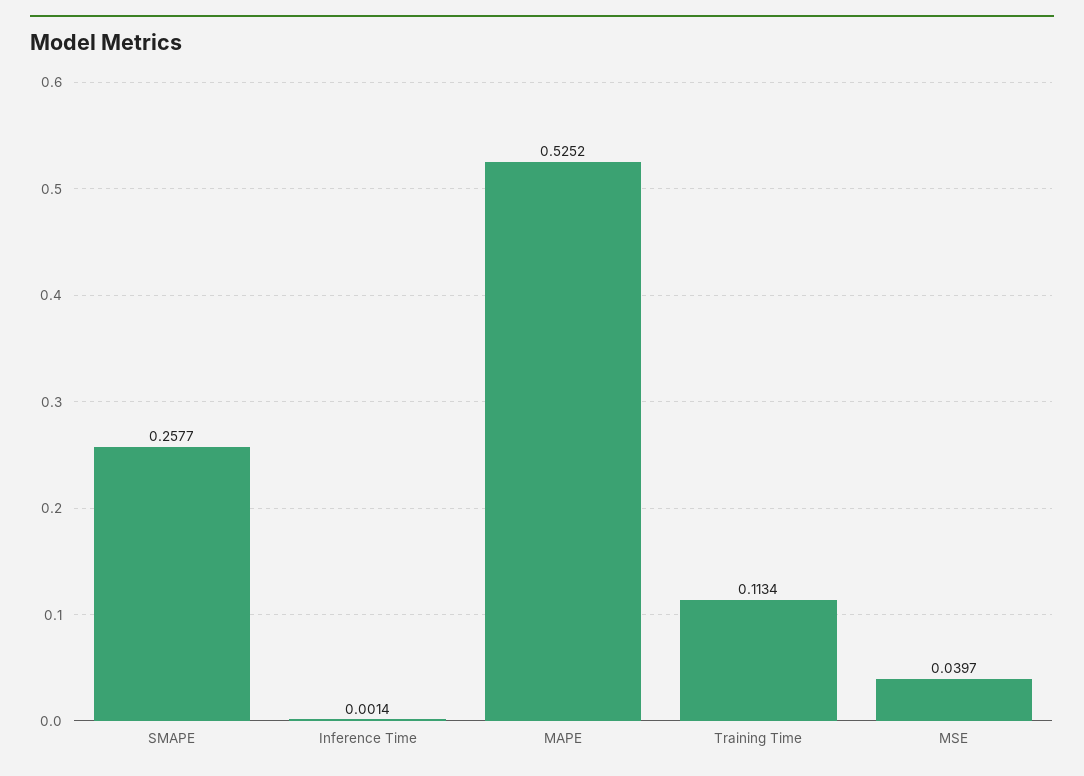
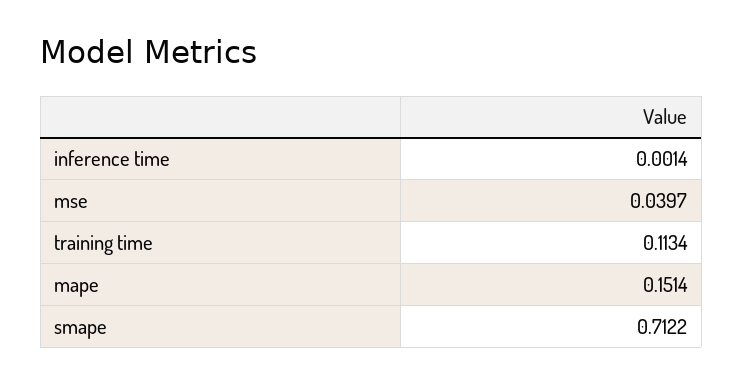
SMAPE: 0.2577 -> 0.7122
MAPE: 0.5252 -> 0.1514

